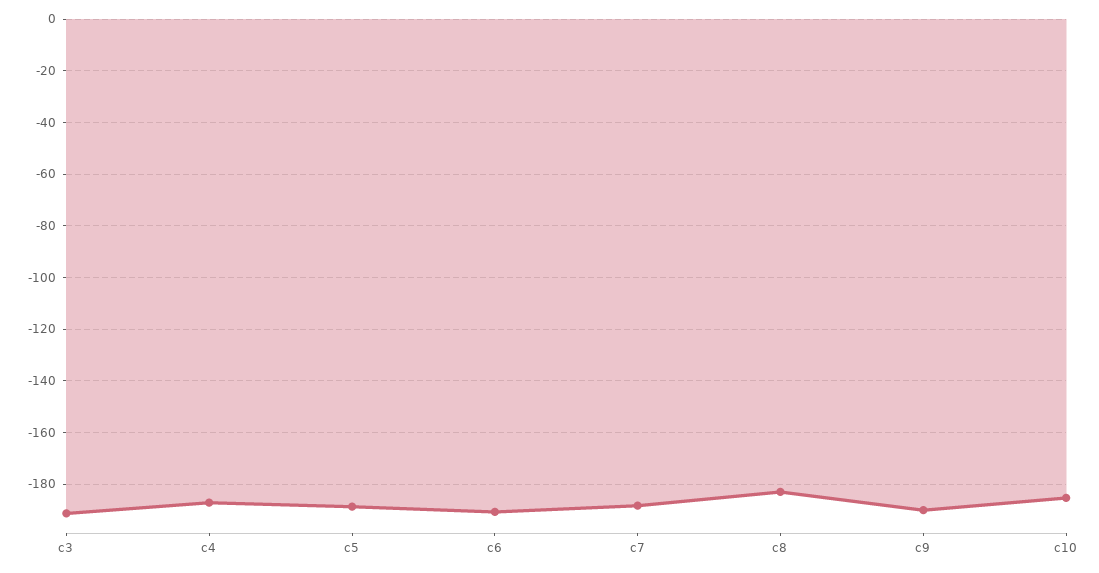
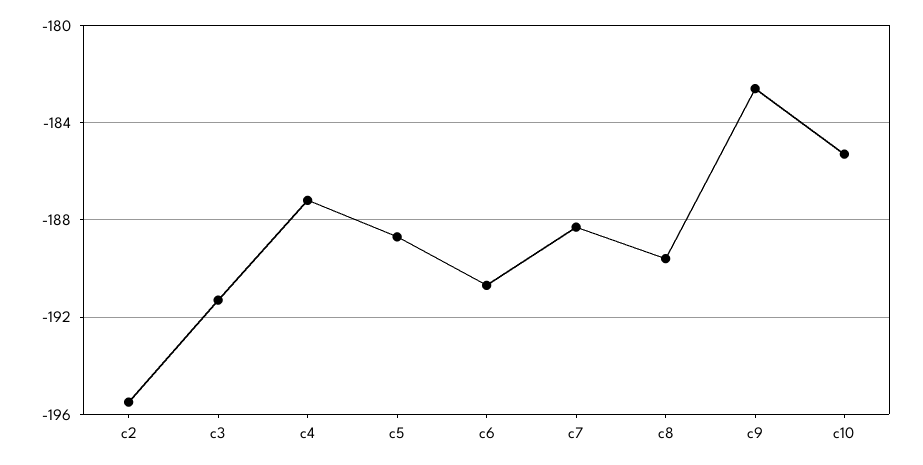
c8: -182.5 -> -189.5
c9: -190 -> -182.5
c2: none -> -195.5

